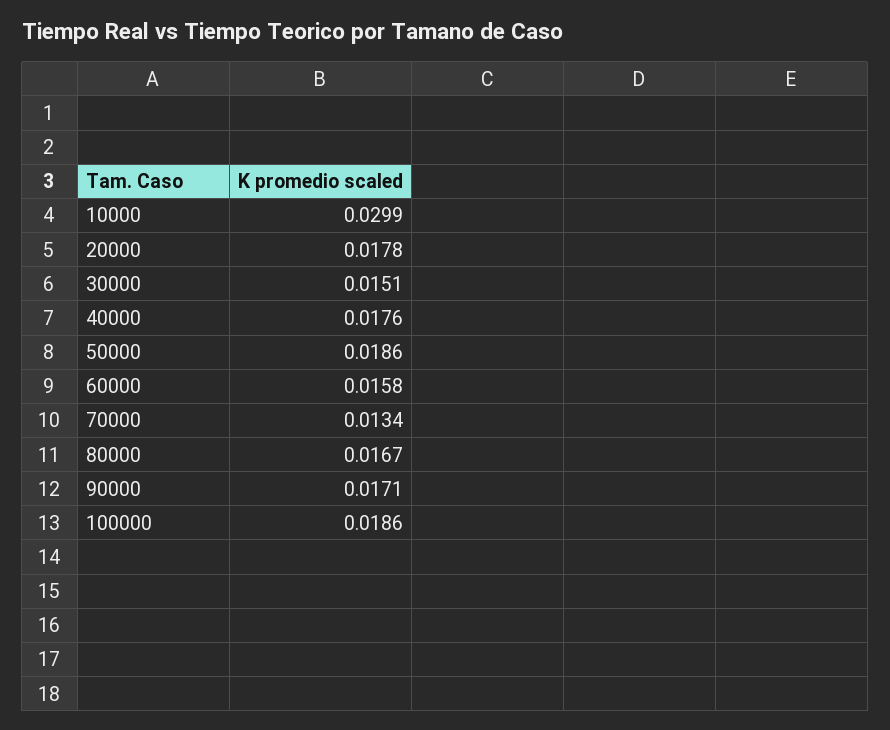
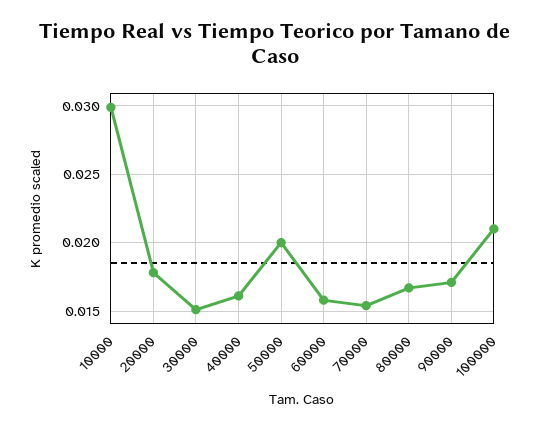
40000: 0.0176 -> 0.016
50000: 0.0186 -> 0.02
70000: 0.0134 -> 0.0155
100000: 0.0186 -> 0.021

